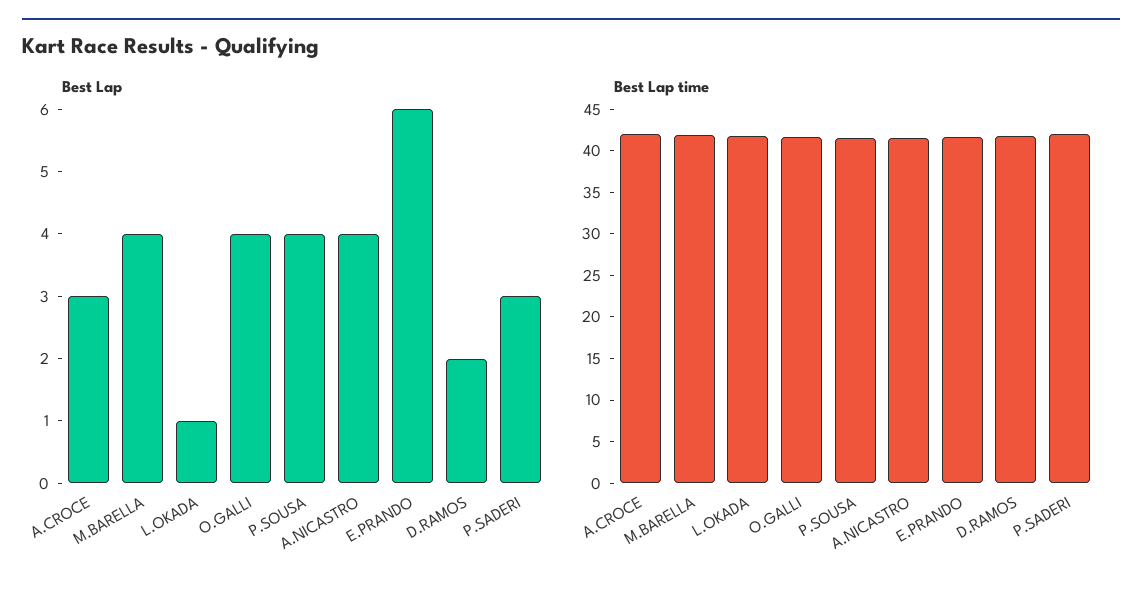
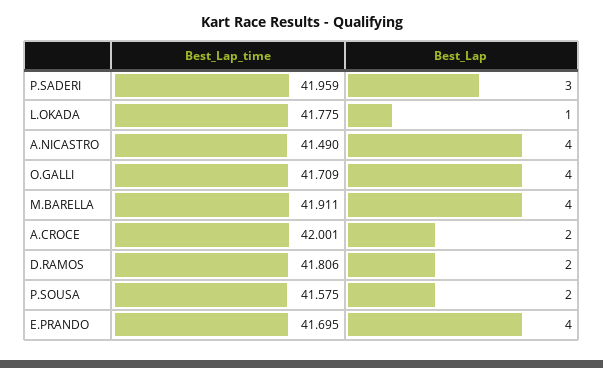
Best Lap, A.CROCE: 3 -> 2
Best Lap, P.SOUSA: 4 -> 2
Best Lap, E.PRANDO: 6 -> 4

